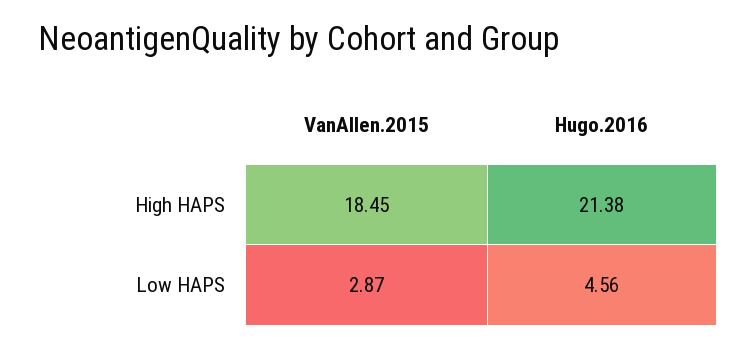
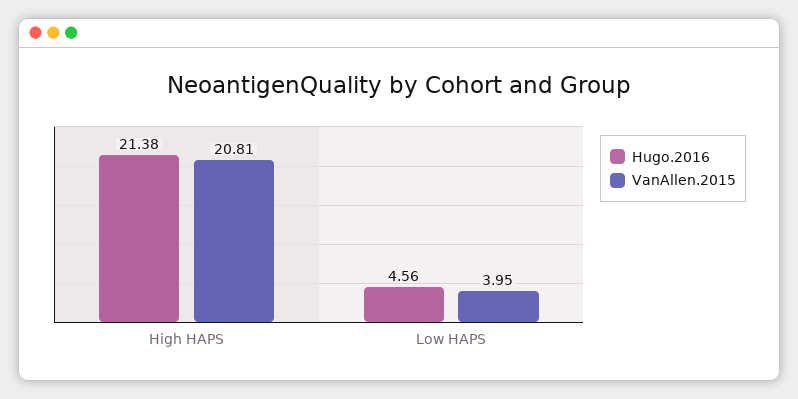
VanAllen.2015, High HAPS: 18.45 -> 20.81
VanAllen.2015, Low HAPS: 2.87 -> 3.95

